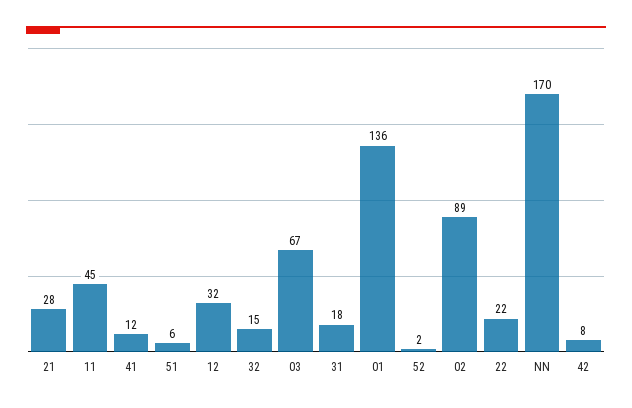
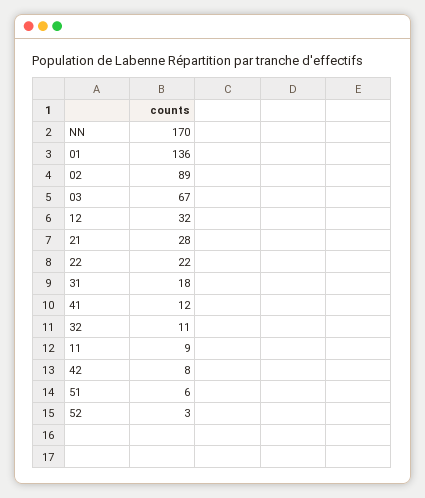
11: 45 -> 9
32: 15 -> 11
52: 2 -> 3

